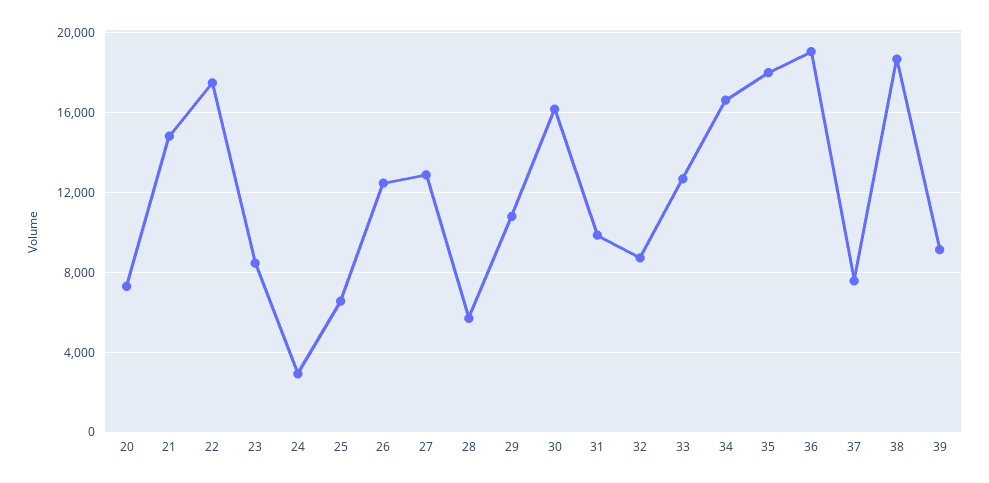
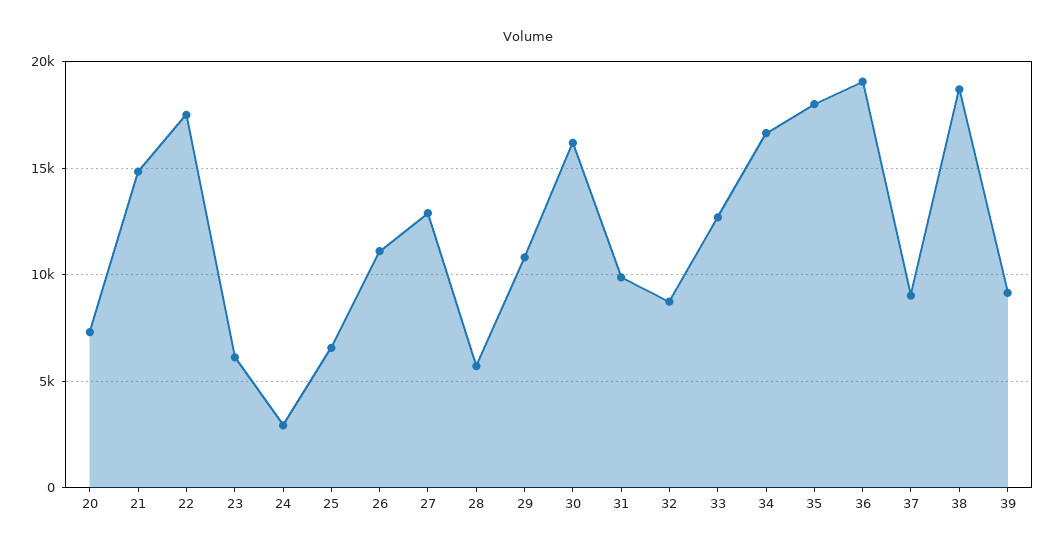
23: 8500 -> 6000
26: 12500 -> 11000
37: 7500 -> 9000

